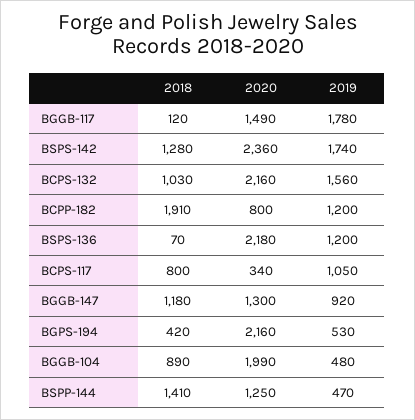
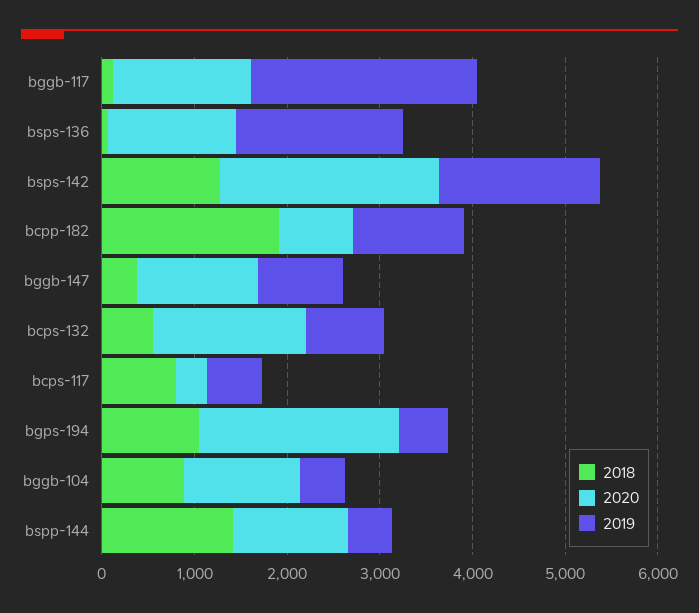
2019, BGGB-117: 1780 -> 2400
2018, BCPS-132: 1030 -> 600
2020, BCPS-132: 2160 -> 1600
2019, BCPS-132: 1560 -> 800
2020, BSPS-136: 2180 -> 1400
2019, BSPS-136: 1200 -> 1800
2019, BCPS-117: 1050 -> 600
2018, BGGB-147: 1180 -> 400
2018, BGPS-194: 420 -> 1000
2020, BGGB-104: 1990 -> 1200

